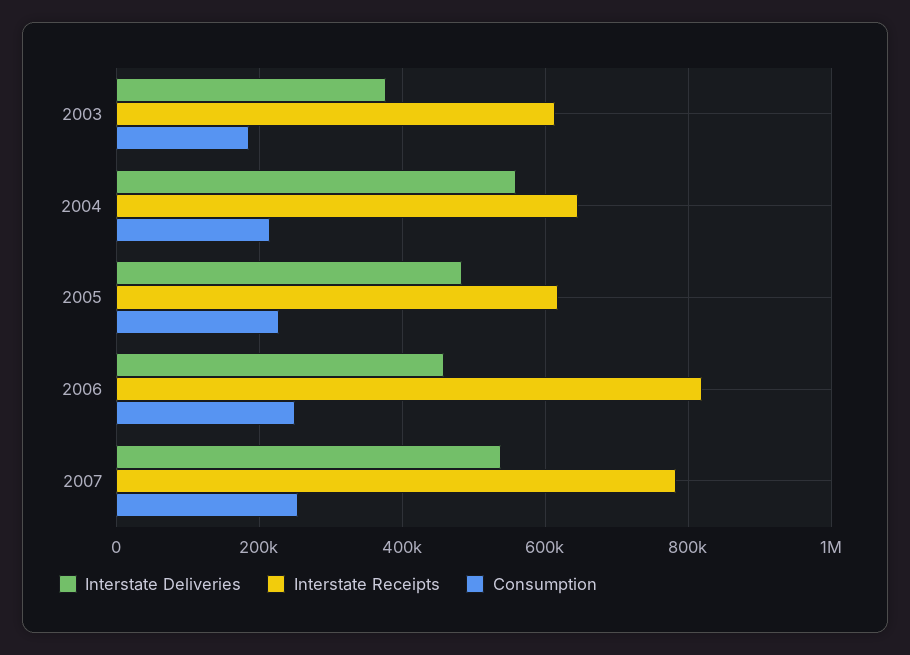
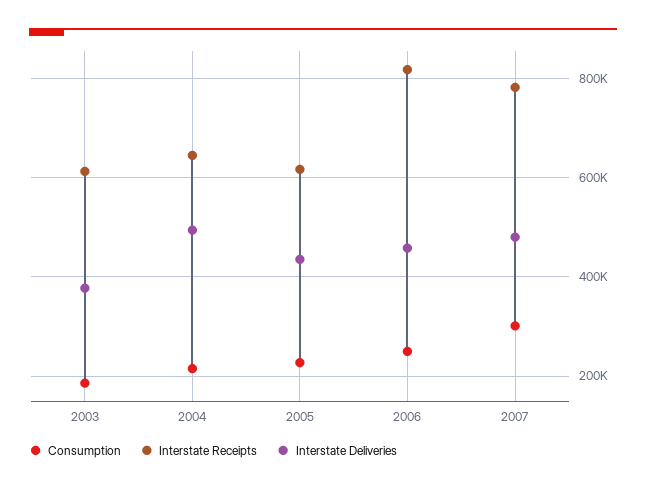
Interstate Deliveries, 2004: 560000 -> 500000
Interstate Deliveries, 2005: 480000 -> 440000
Interstate Deliveries, 2007: 540000 -> 480000
Consumption, 2007: 260000 -> 300000

